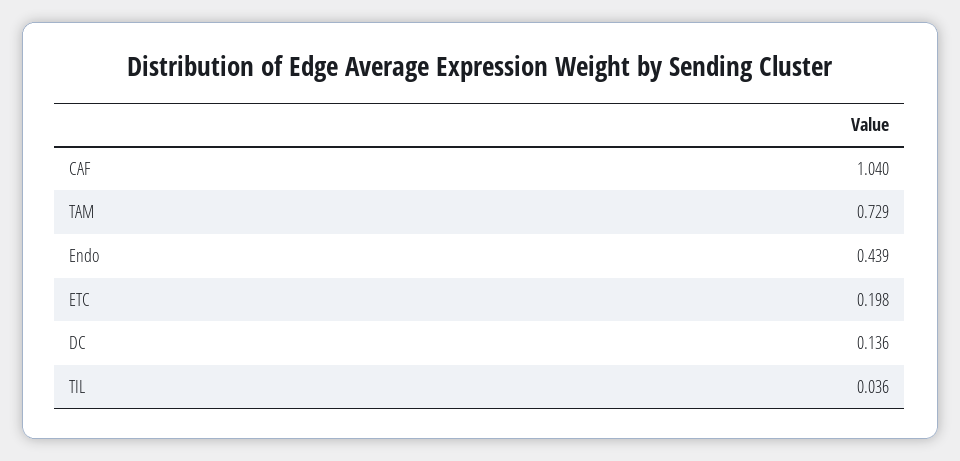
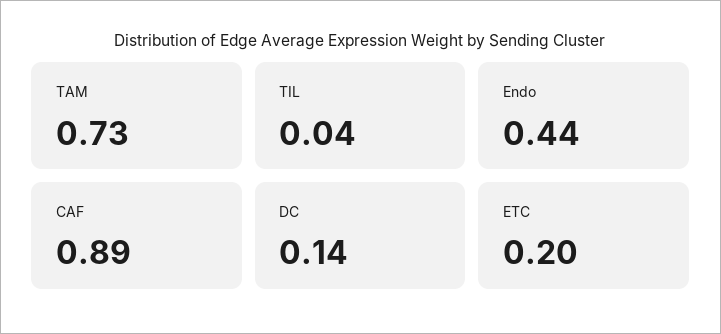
CAF: 1.04 -> 0.89

